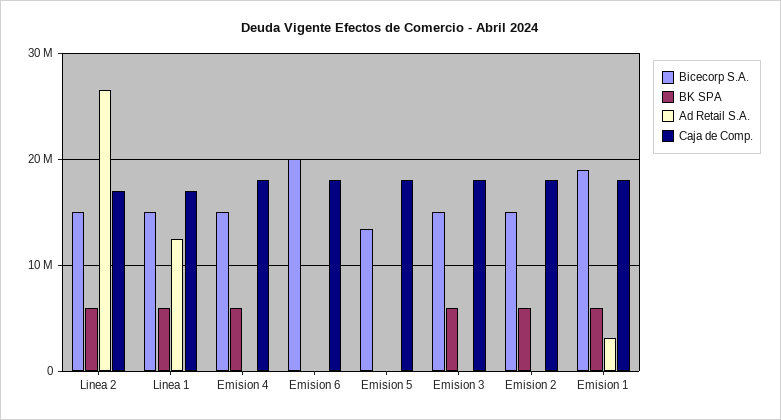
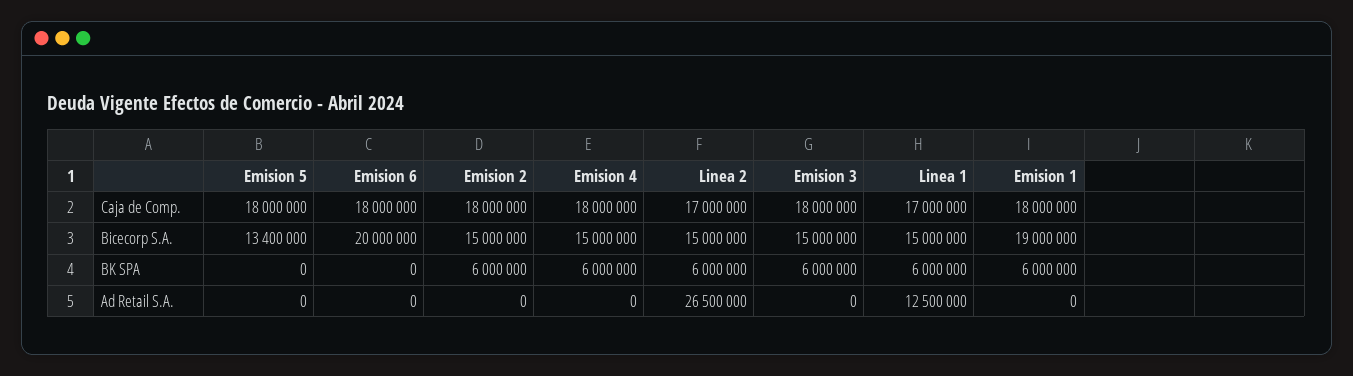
Ad Retail S.A., Emision 1: 3000000 -> 0

